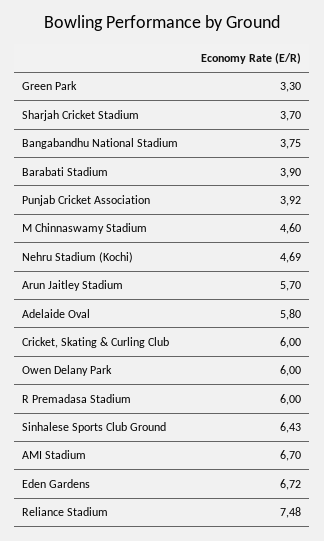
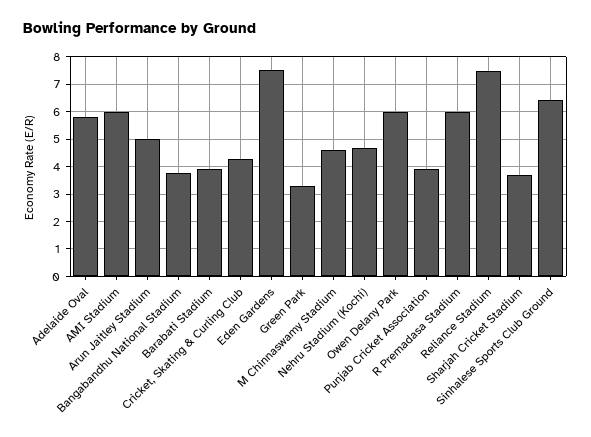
Arun Jaitley Stadium: 5.7 -> 5
Cricket, Skating & Curling Club: 6 -> 4.25
AMI Stadium: 6.7 -> 6
Eden Gardens: 6.72 -> 7.5

